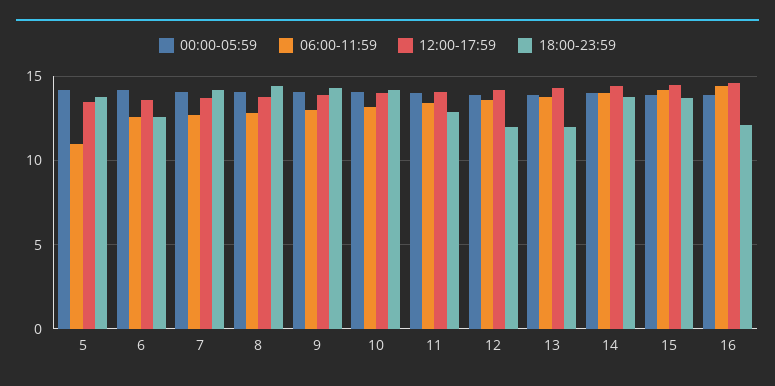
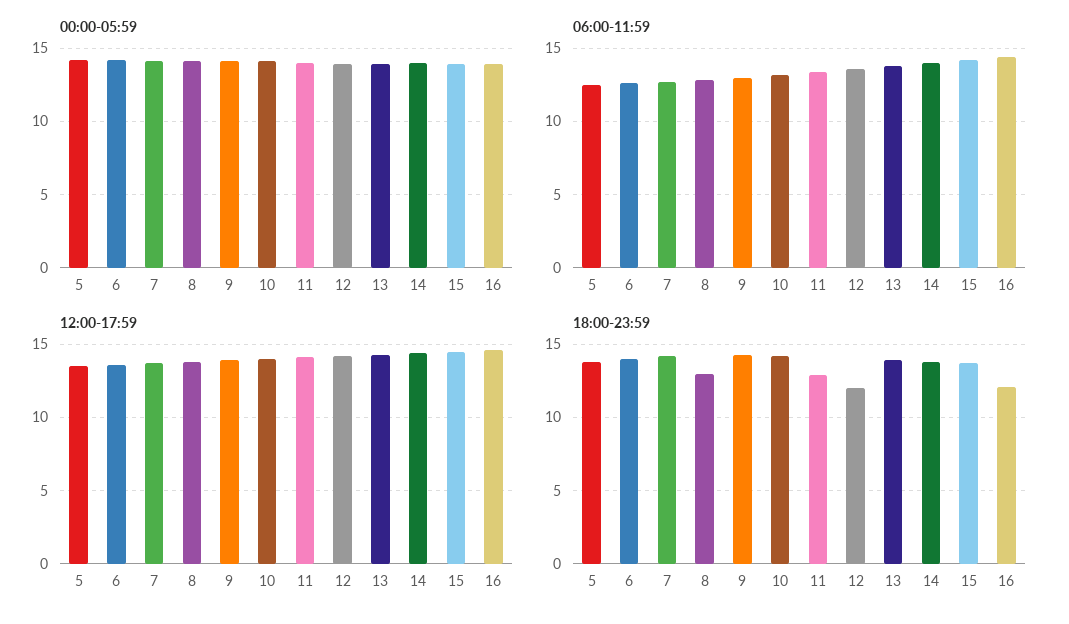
06:00-11:59, 5: 11 -> 12.5
18:00-23:59, 6: 12.5 -> 14
18:00-23:59, 8: 14.5 -> 13
18:00-23:59, 13: 12 -> 14

